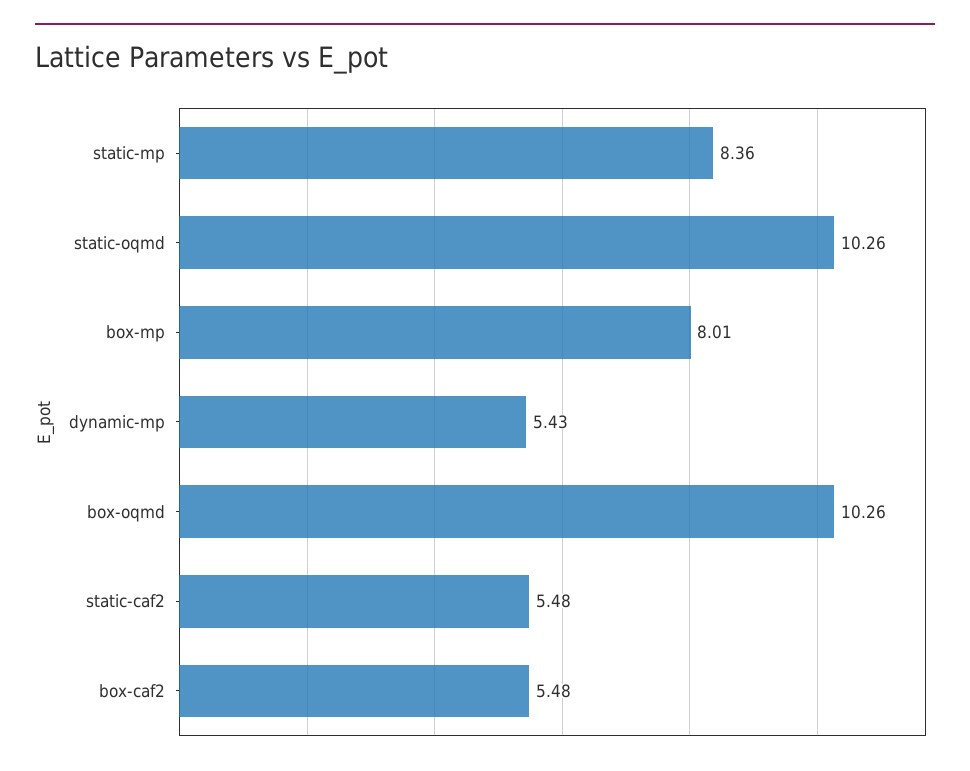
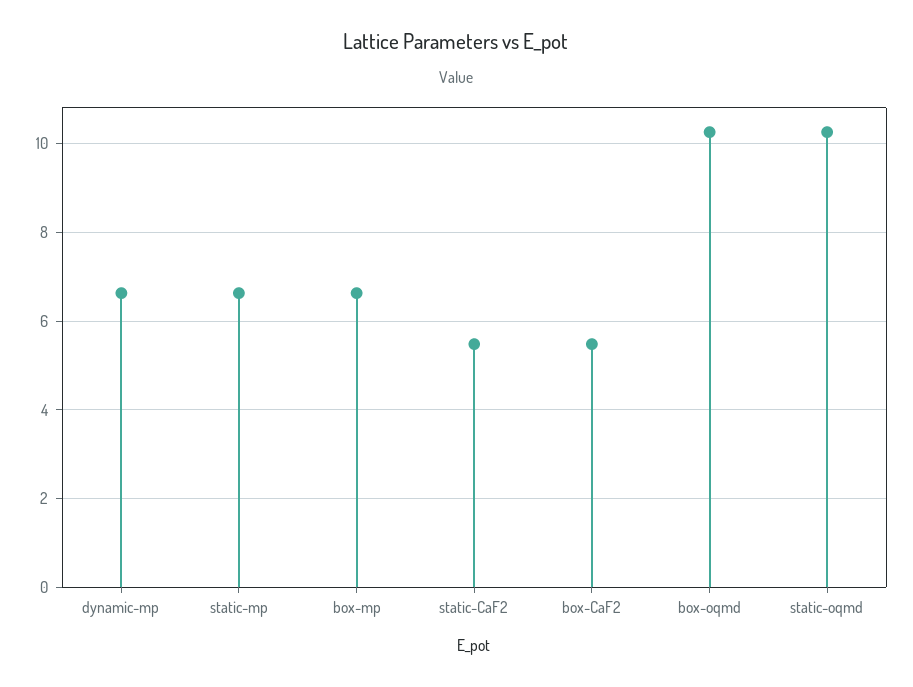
static-mp: 8.36 -> 6.6
box-mp: 8.01 -> 6.6
dynamic-mp: 5.43 -> 6.6

